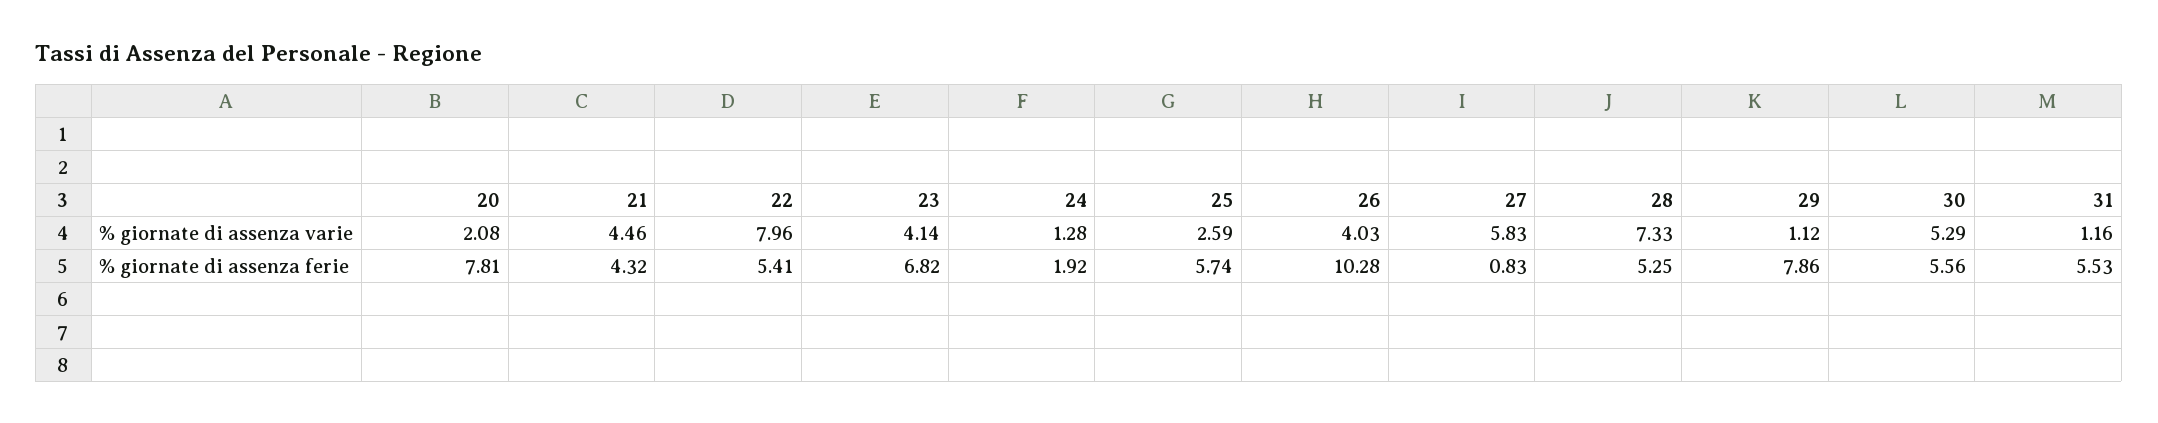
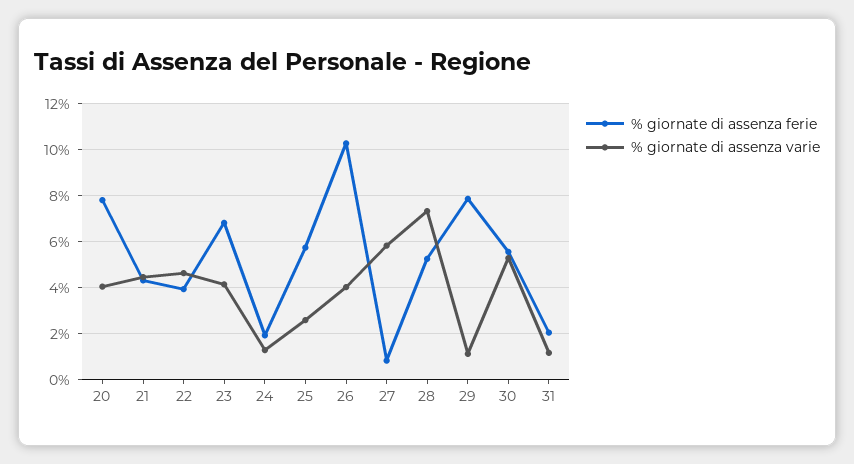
% giornate di assenza varie, 20: 2.08 -> 4
% giornate di assenza varie, 22: 7.96 -> 4.5
% giornate di assenza ferie, 22: 5.41 -> 4
% giornate di assenza ferie, 31: 5.53 -> 2

